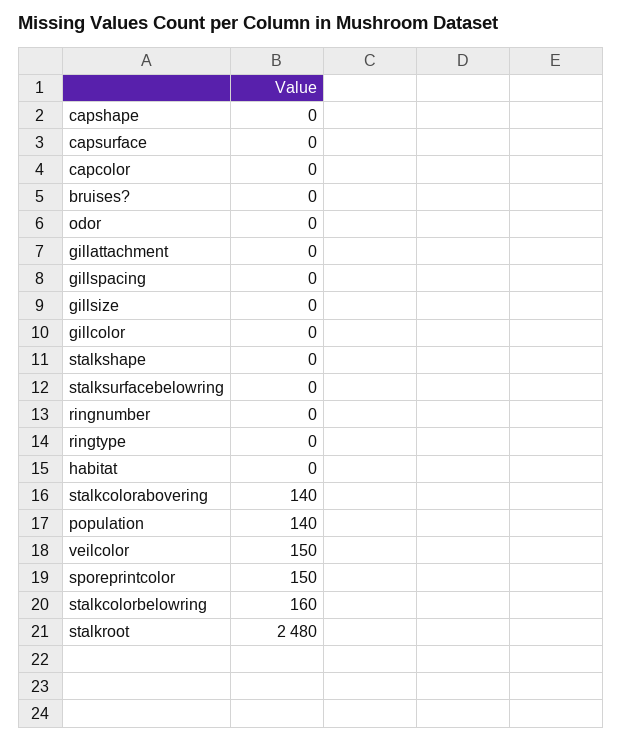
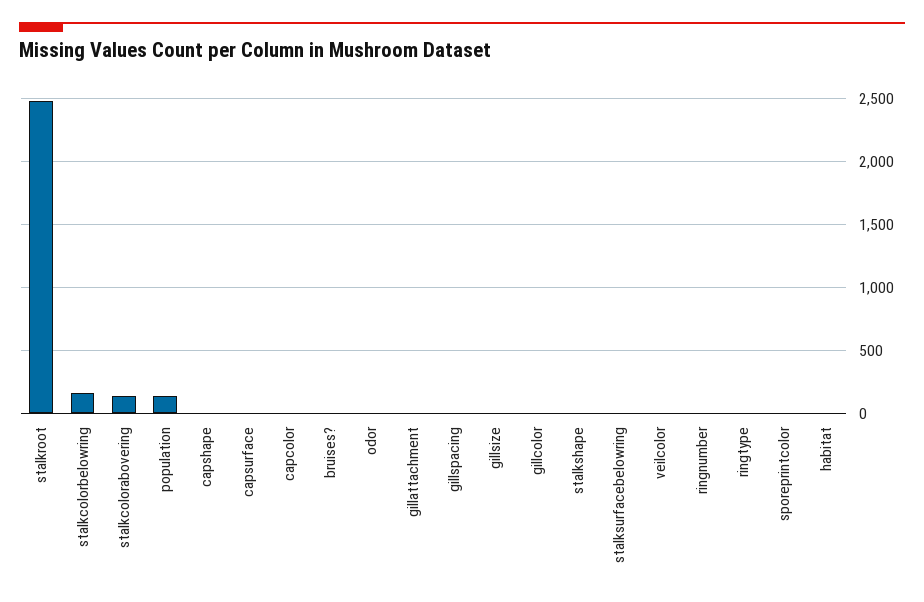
veilcolor: 150 -> 0
sporeprintcolor: 150 -> 0

